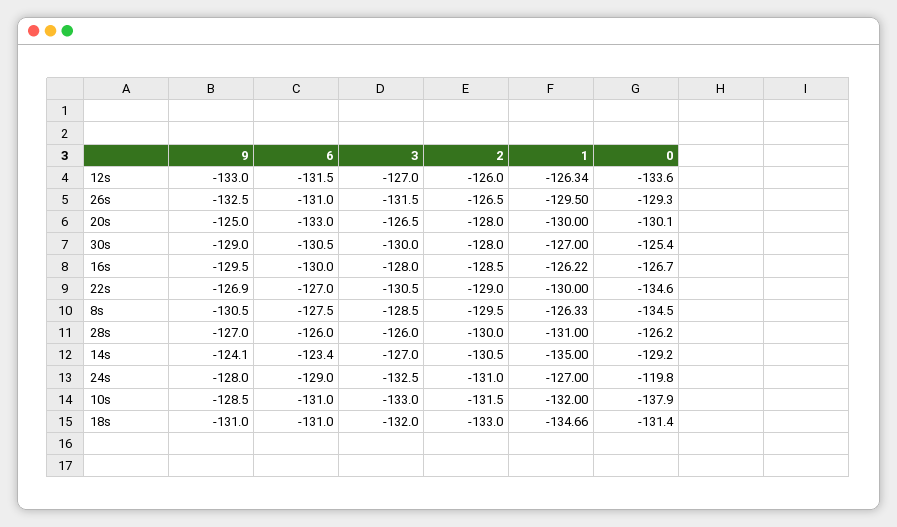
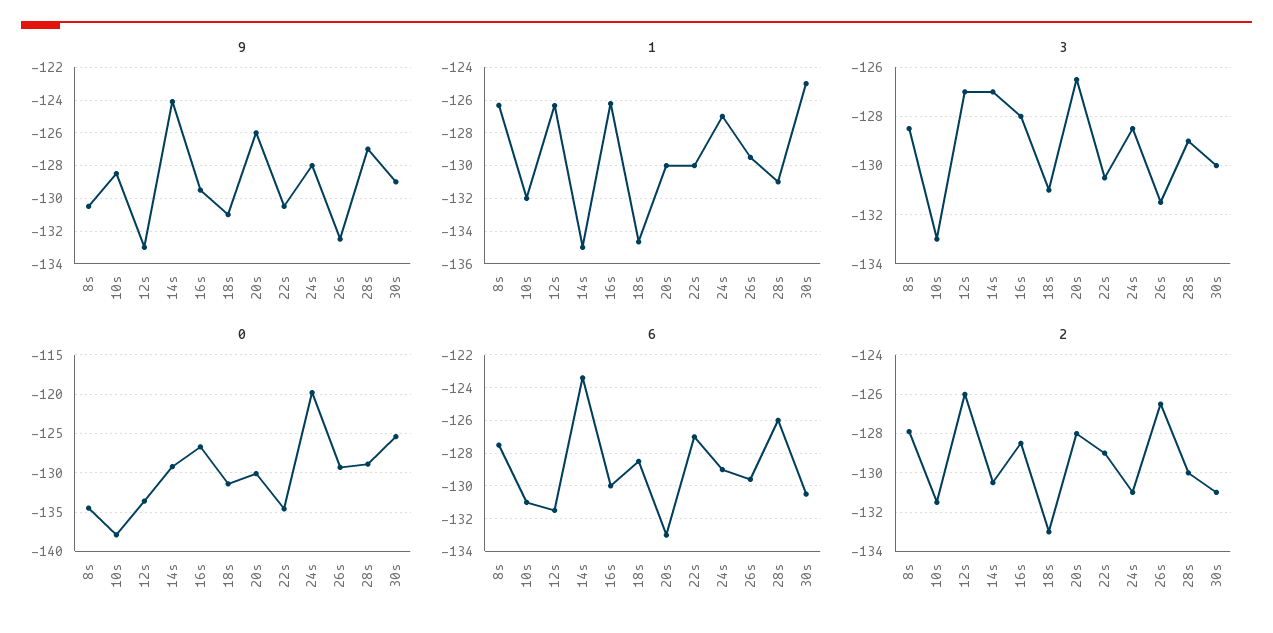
6, 26s: -131 -> -129.5
9, 20s: -125 -> -126
2, 30s: -128 -> -131
1, 30s: -127 -> -125
9, 22s: -126.9 -> -130.5
2, 8s: -129.5 -> -128
3, 28s: -126 -> -129
0, 28s: -126.2 -> -129
3, 24s: -132.5 -> -128.5
6, 18s: -131 -> -128.5
3, 18s: -132 -> -131

